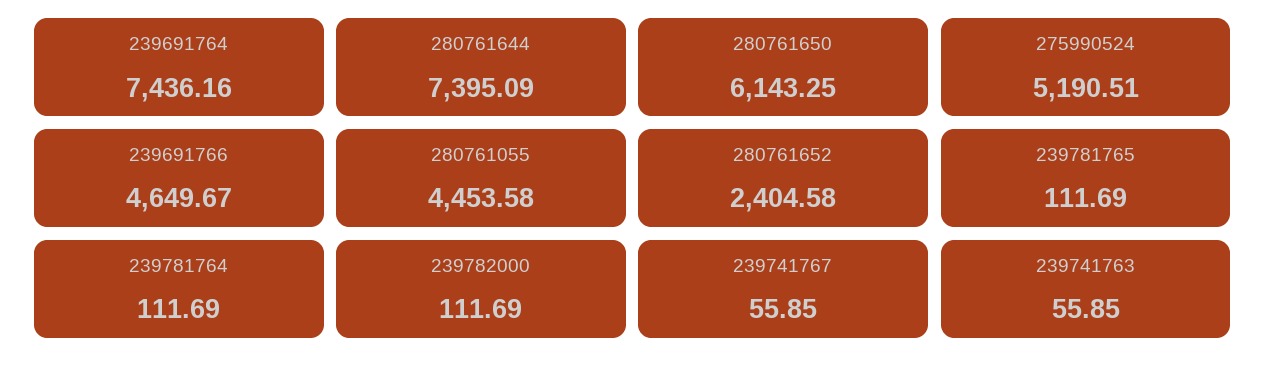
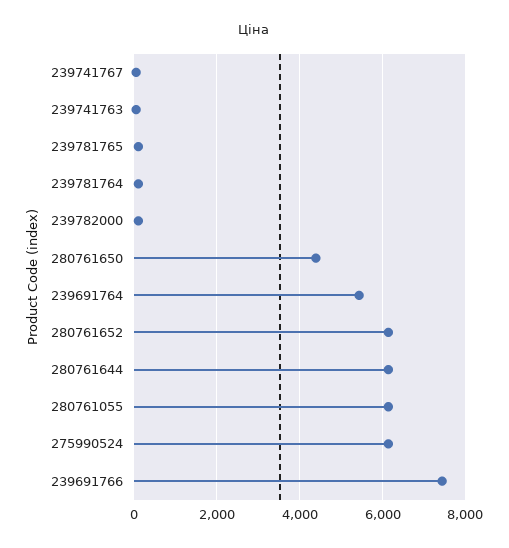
239691764: 7436.16 -> 5400
280761644: 7395.09 -> 6200
280761650: 6143.25 -> 4400
275990524: 5190.51 -> 6200
239691766: 4649.67 -> 7400
280761055: 4453.58 -> 6200
280761652: 2404.58 -> 6200

